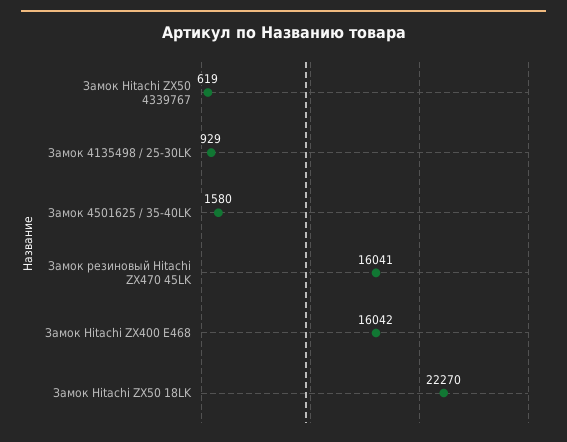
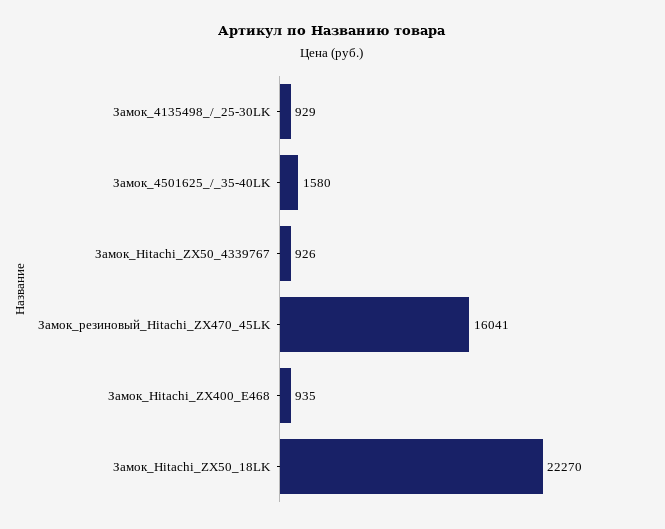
Замок Hitachi ZX50 4339767: 619 -> 926
Замок Hitachi ZX400 E468: 16042 -> 935

